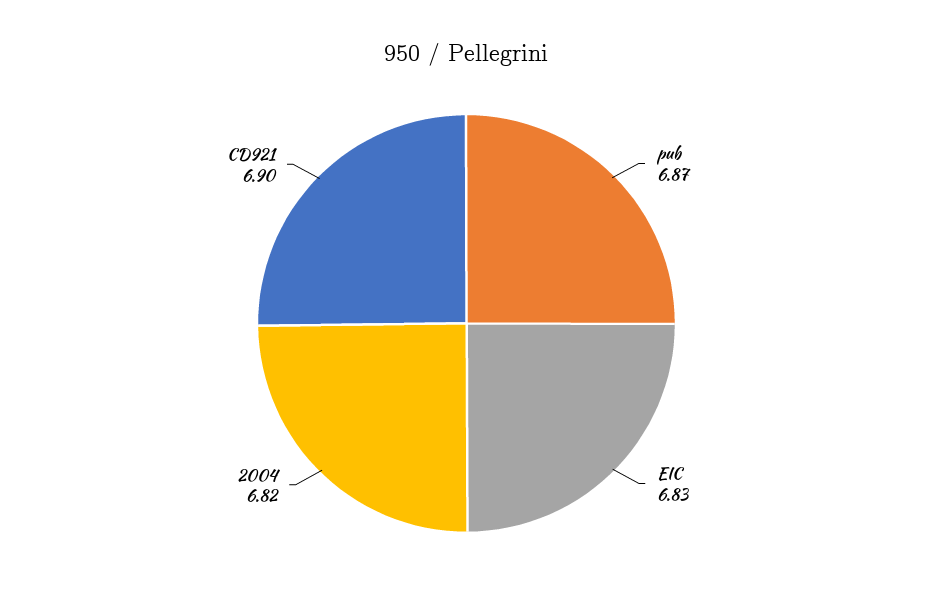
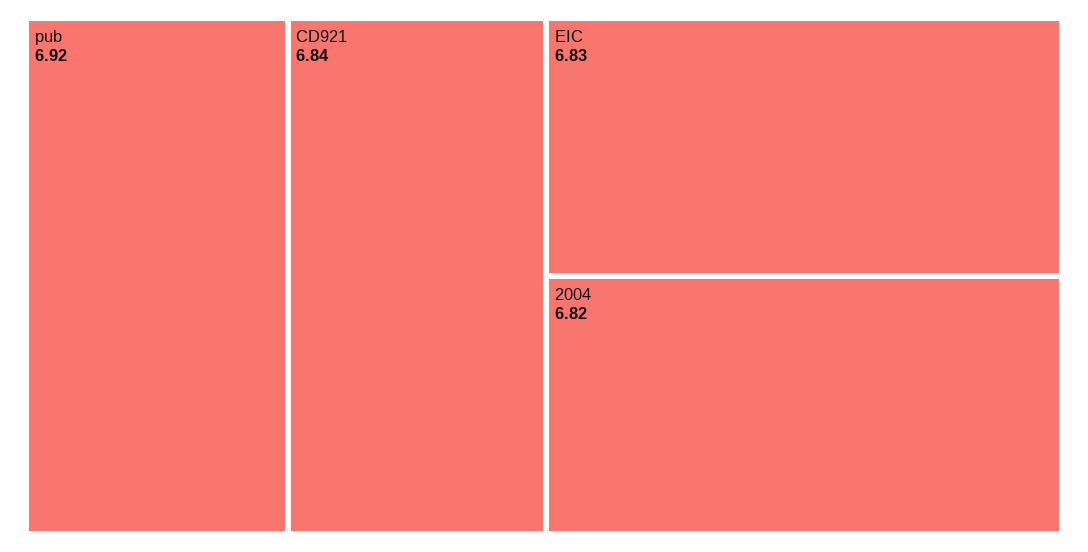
pub: 6.87 -> 6.92
CD921: 6.9 -> 6.84

